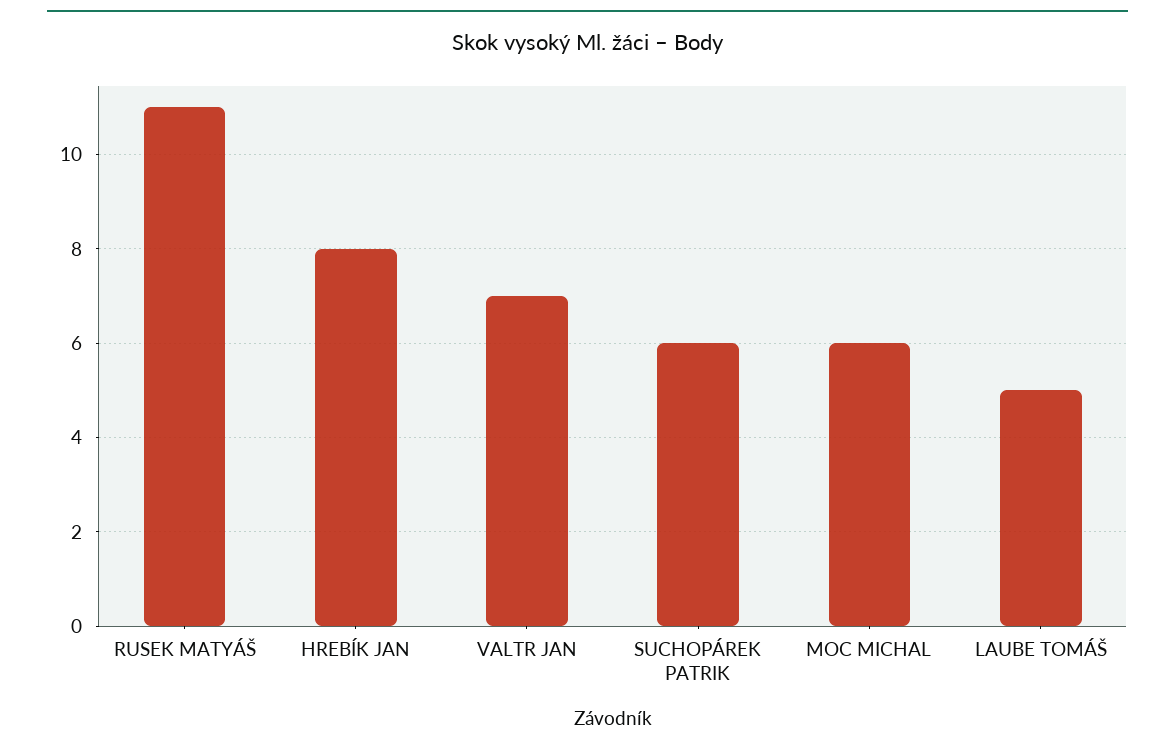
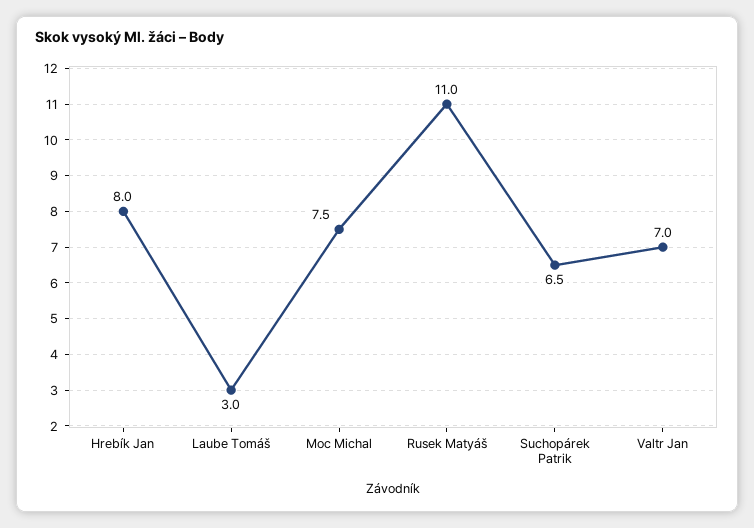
SUCHOPÁREK PATRIK: 6 -> 6.5
MOC MICHAL: 6 -> 7.5
LAUBE TOMÁŠ: 5 -> 3

